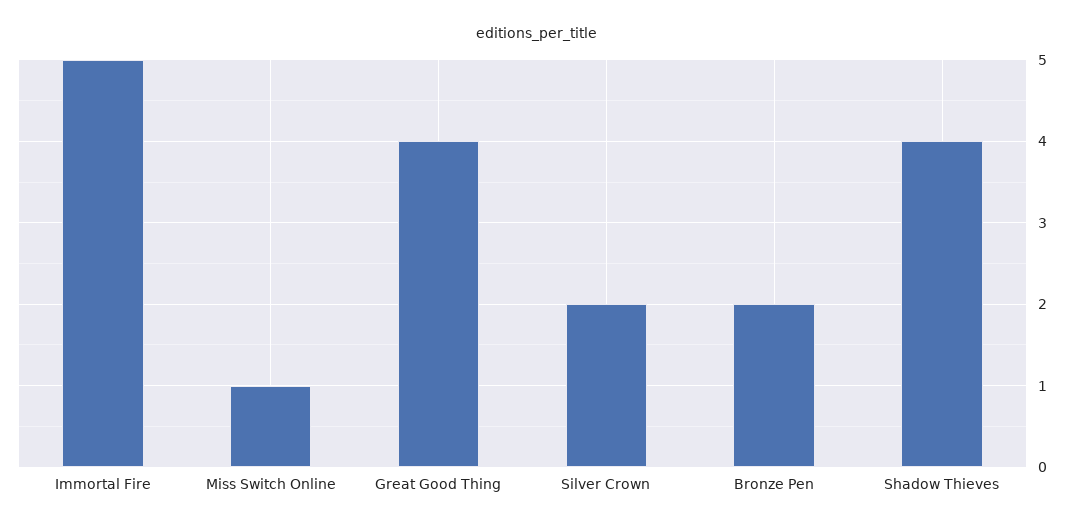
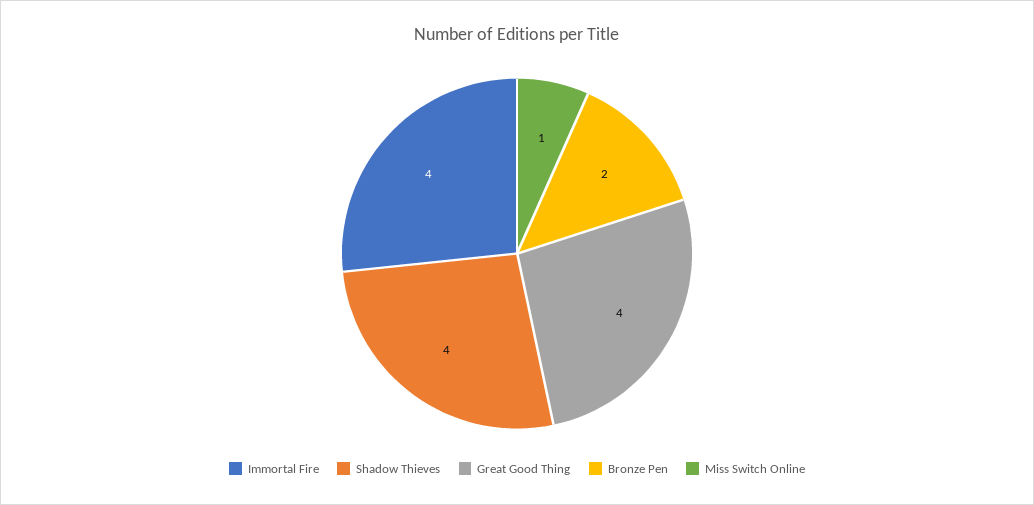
Immortal Fire: 5 -> 4
Silver Crown: 2 -> none

